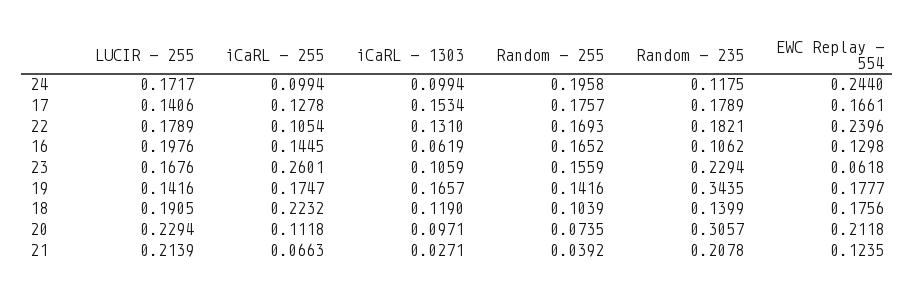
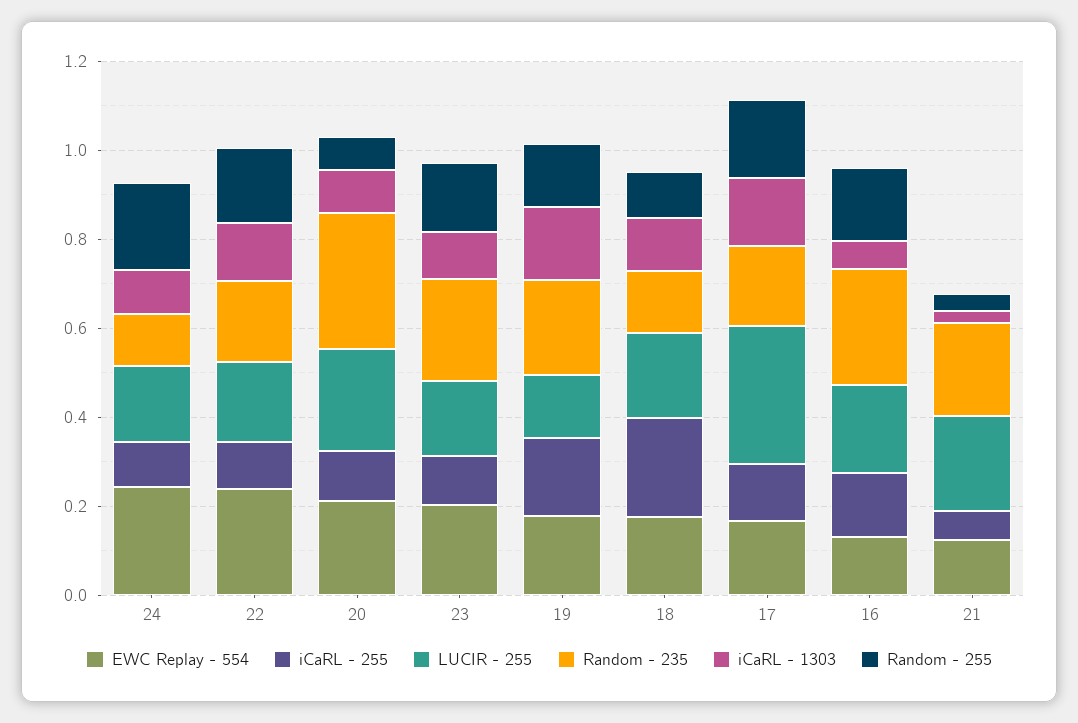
LUCIR - 255, 17: 0.1406 -> 0.3
Random - 235, 16: 0.1062 -> 0.25
iCaRL - 255, 23: 0.2601 -> 0.1
EWC Replay - 554, 23: 0.0618 -> 0.2
Random - 235, 19: 0.3435 -> 0.2

